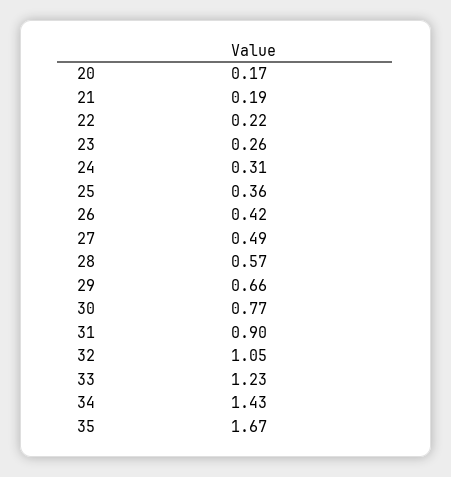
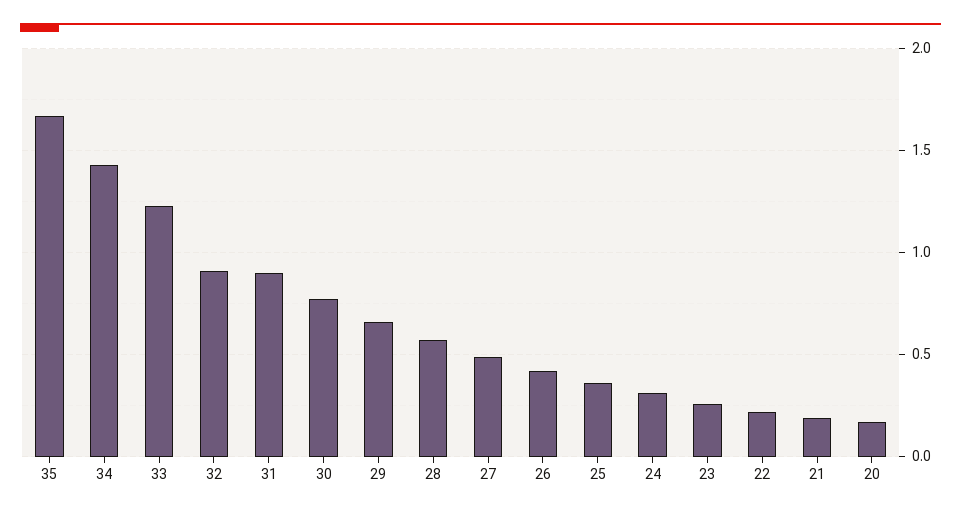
32: 1.05 -> 0.9

